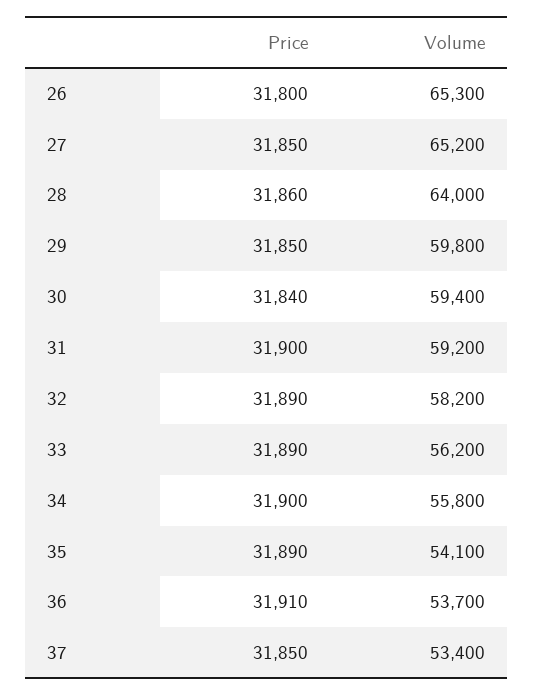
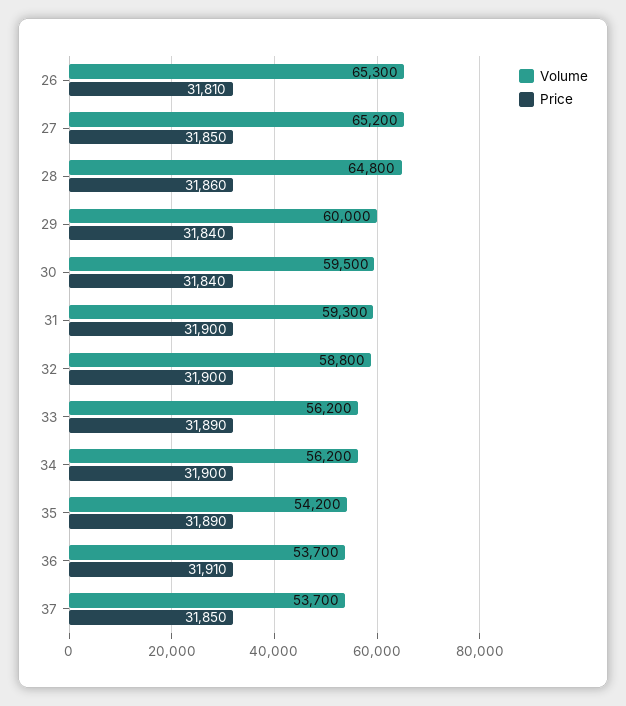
Price, 26: 31800 -> 31810
Volume, 28: 64000 -> 64800
Price, 29: 31850 -> 31840
Volume, 29: 59800 -> 60000
Volume, 30: 59400 -> 59500
Volume, 31: 59200 -> 59300
Price, 32: 31890 -> 31900
Volume, 32: 58200 -> 58800
Volume, 34: 55800 -> 56200
Volume, 35: 54100 -> 54200
Volume, 37: 53400 -> 53700

